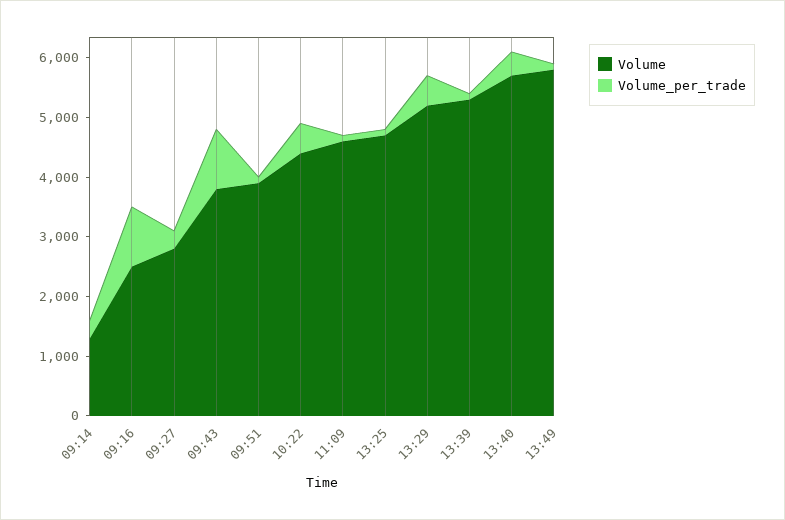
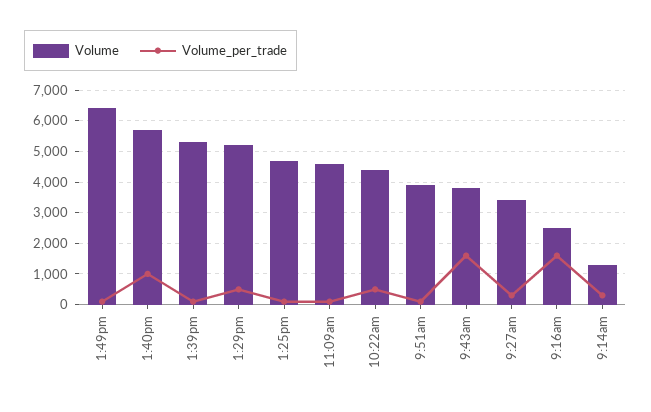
Volume_per_trade, 09:16: 1000 -> 1600
Volume, 09:27: 2800 -> 3400
Volume_per_trade, 09:43: 1000 -> 1600
Volume_per_trade, 13:40: 400 -> 1000
Volume, 13:49: 5800 -> 6400

